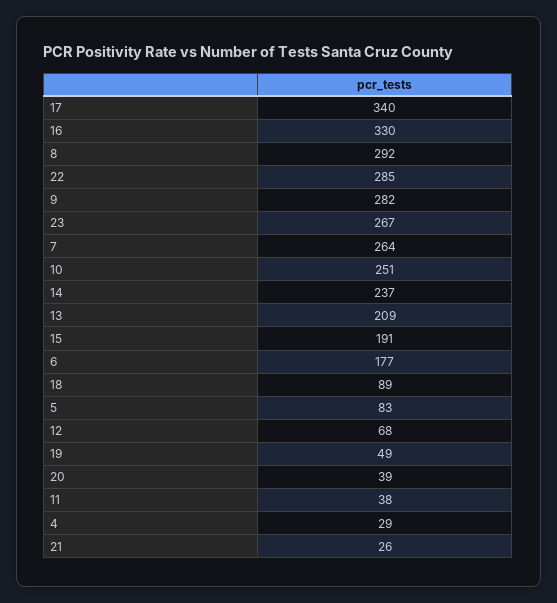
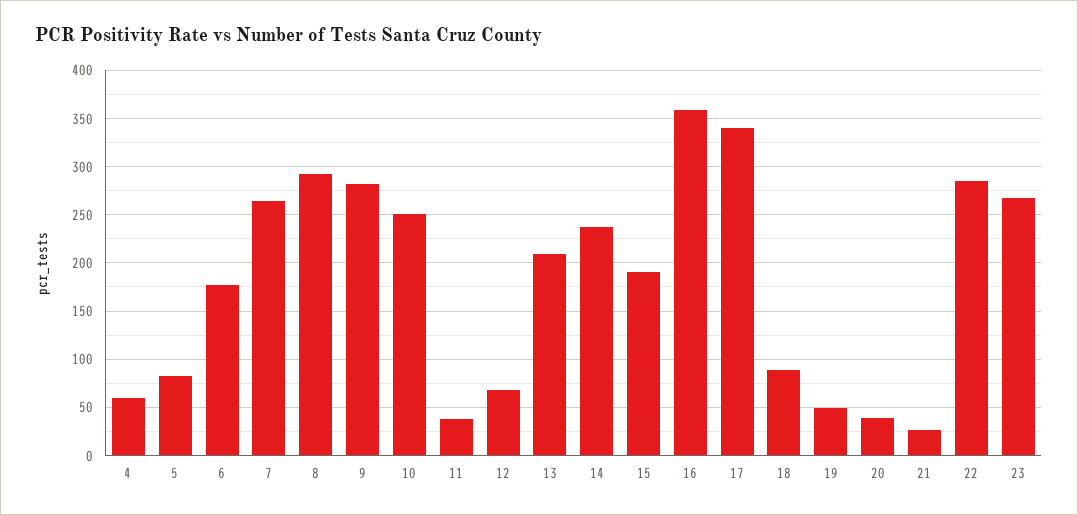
16: 330 -> 360
4: 29 -> 60

